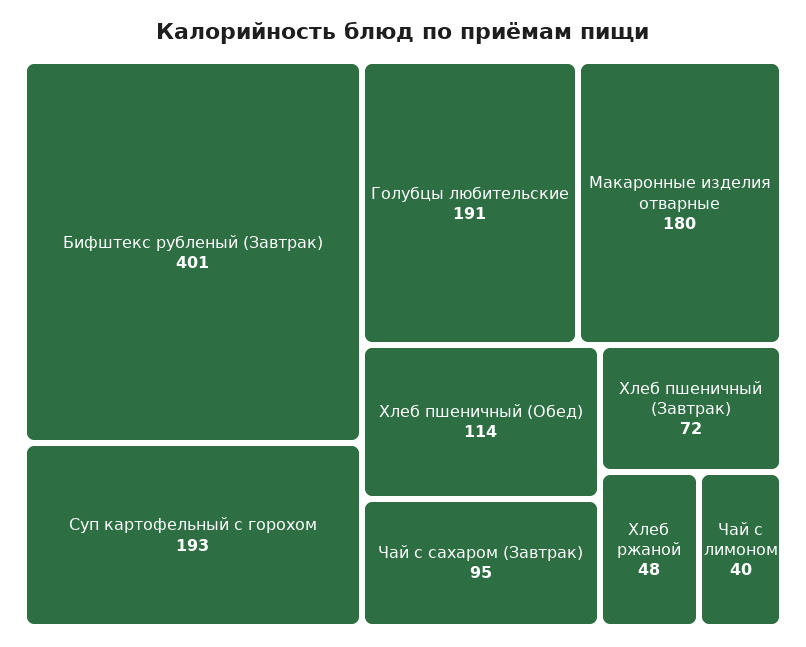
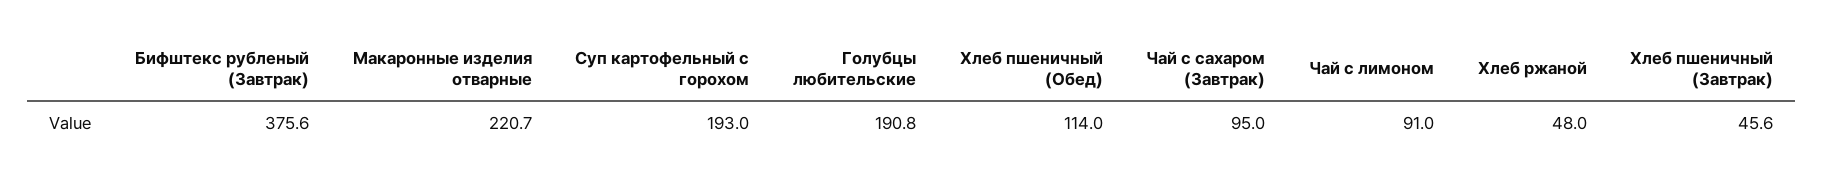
Бифштекс рубленый (Завтрак): 401 -> 375.6
Макаронные изделия отварные: 180 -> 220.7
Хлеб пшеничный (Завтрак): 72 -> 45.6
Чай с лимоном: 40 -> 91

